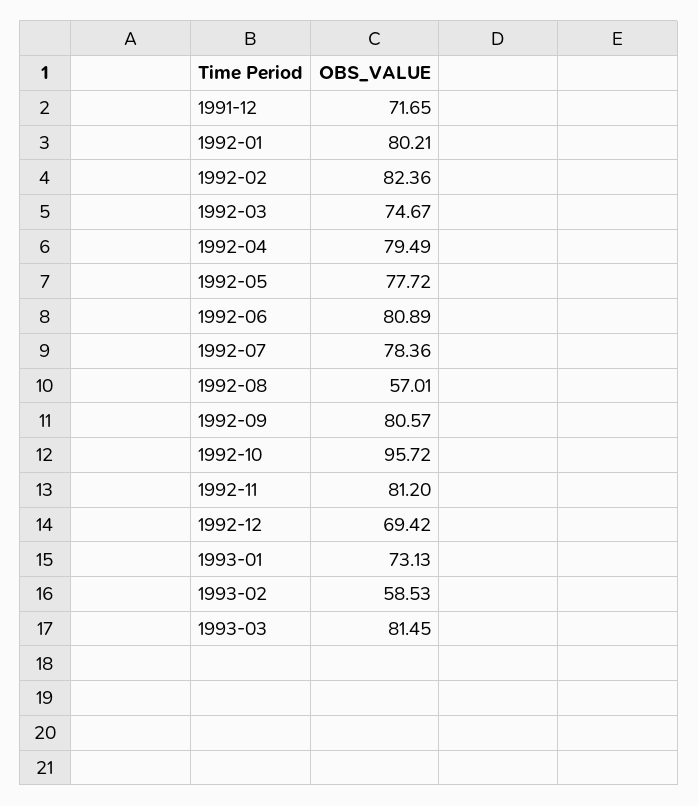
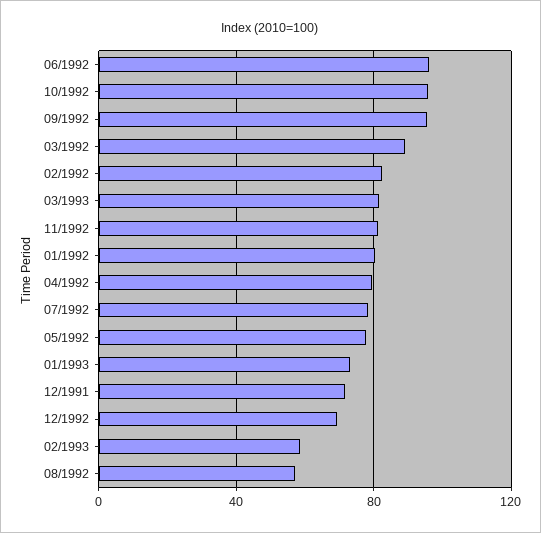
1992-03: 74.67 -> 90
1992-06: 80.89 -> 95
1992-09: 80.57 -> 95

